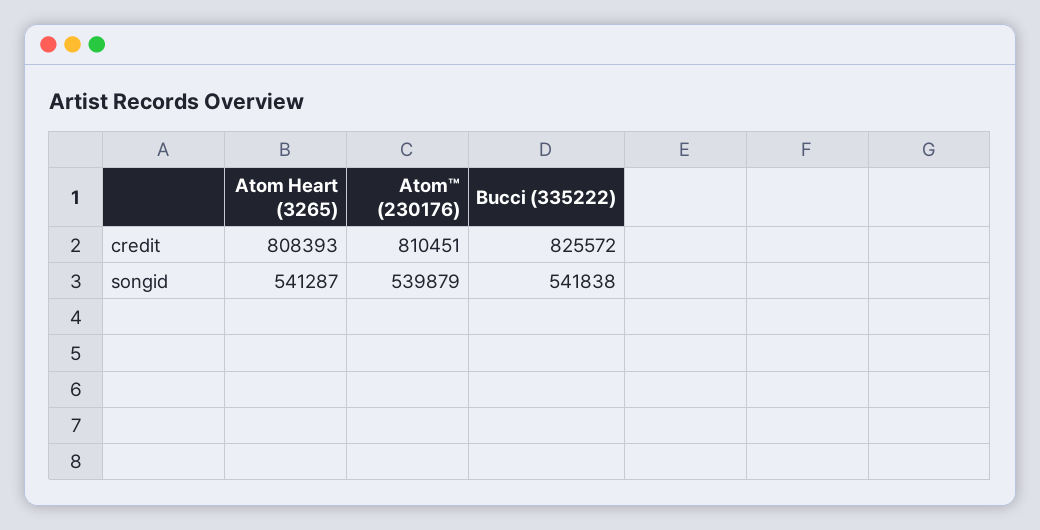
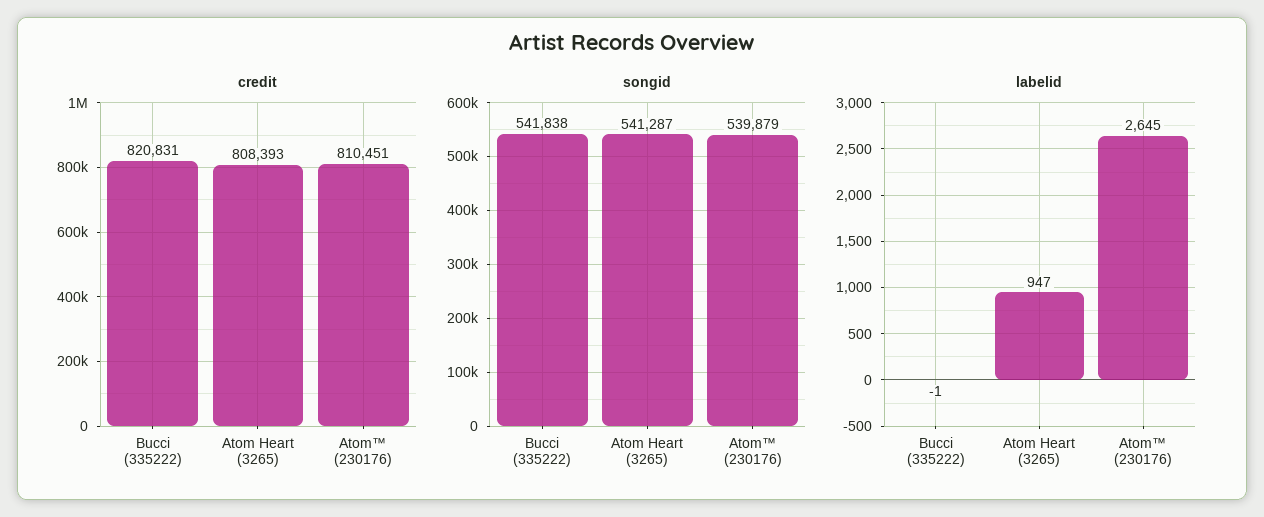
credit, Bucci (335222): 825572 -> 820831
labelid, Bucci (335222): none -> -1
labelid, Atom Heart (3265): none -> 947
labelid, Atom™ (230176): none -> 2645

